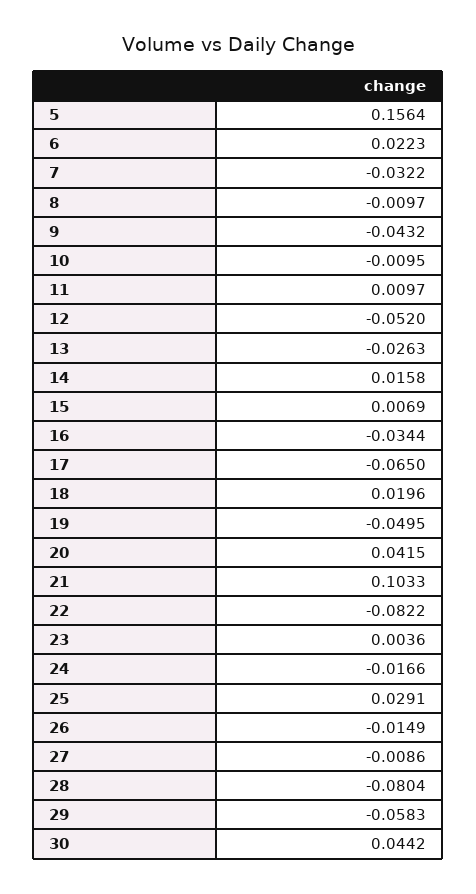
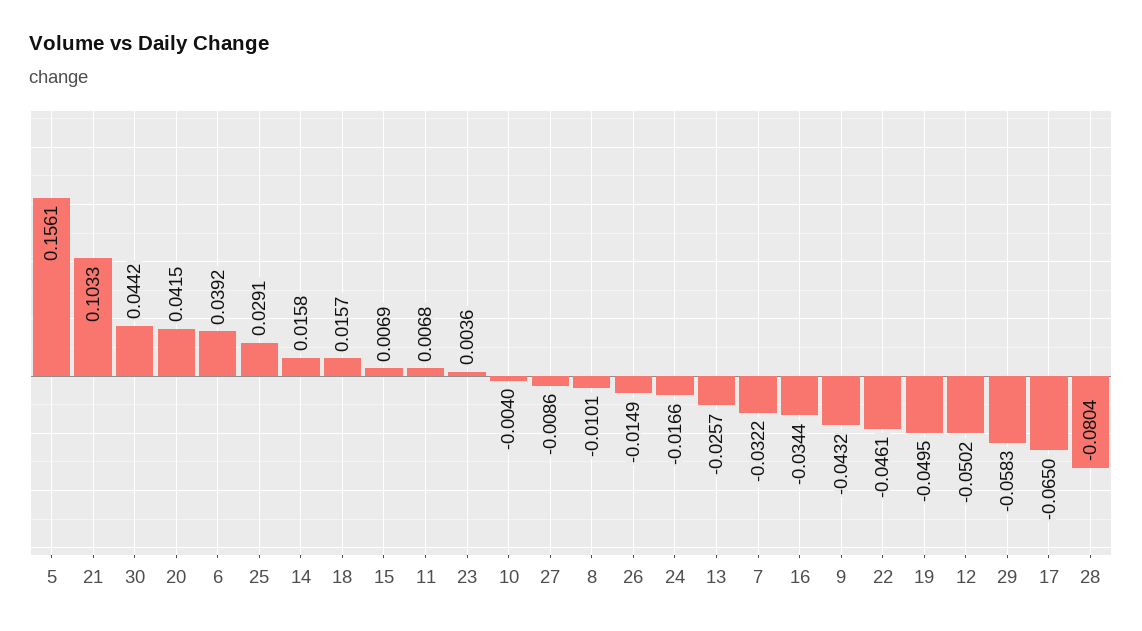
5: 0.1564 -> 0.1561
6: 0.0223 -> 0.0392
8: -0.0097 -> -0.0101
10: -0.0095 -> -0.004
11: 0.0097 -> 0.0068
12: -0.052 -> -0.0502
13: -0.0263 -> -0.0257
18: 0.0196 -> 0.0157
22: -0.0822 -> -0.0461

